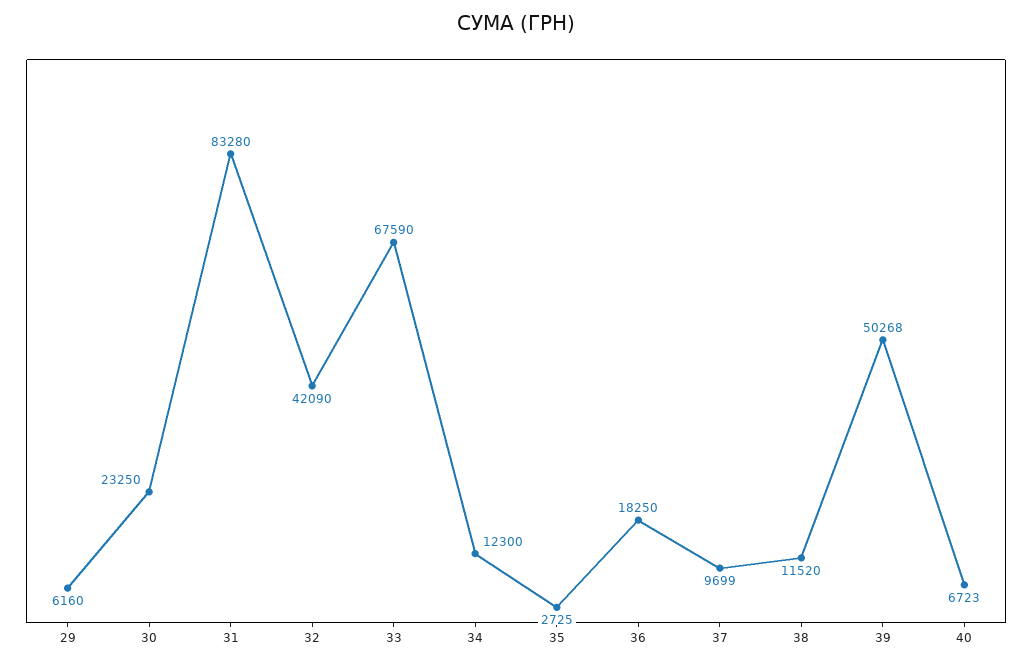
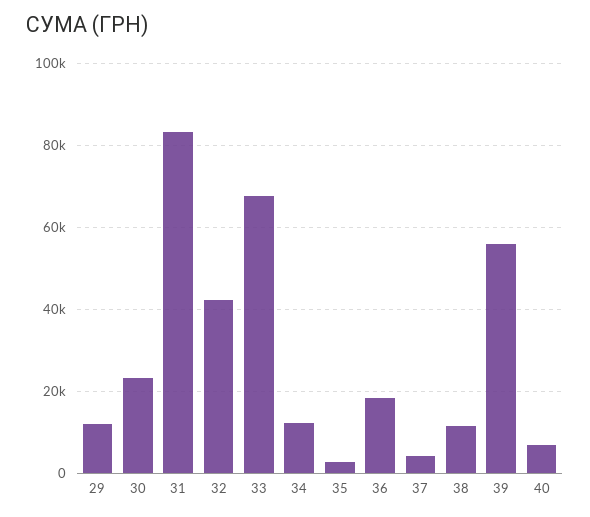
29: 6160 -> 12000
37: 9699 -> 4000
39: 50268 -> 56000

